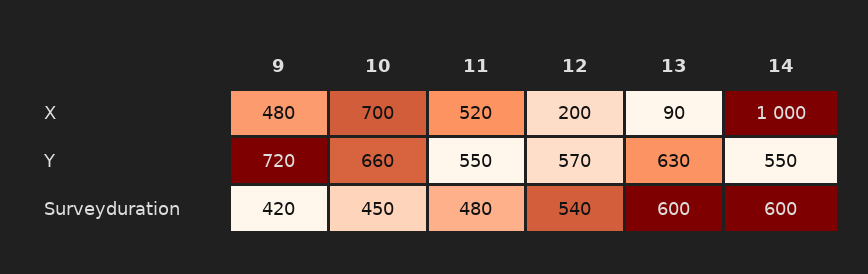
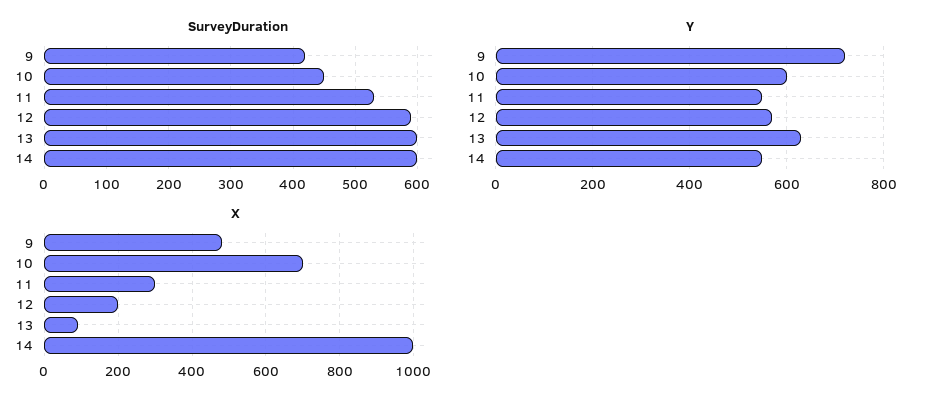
X, 11: 520 -> 300
Y, 10: 660 -> 600
Surveyduration, 11: 480 -> 530
Surveyduration, 12: 540 -> 590

